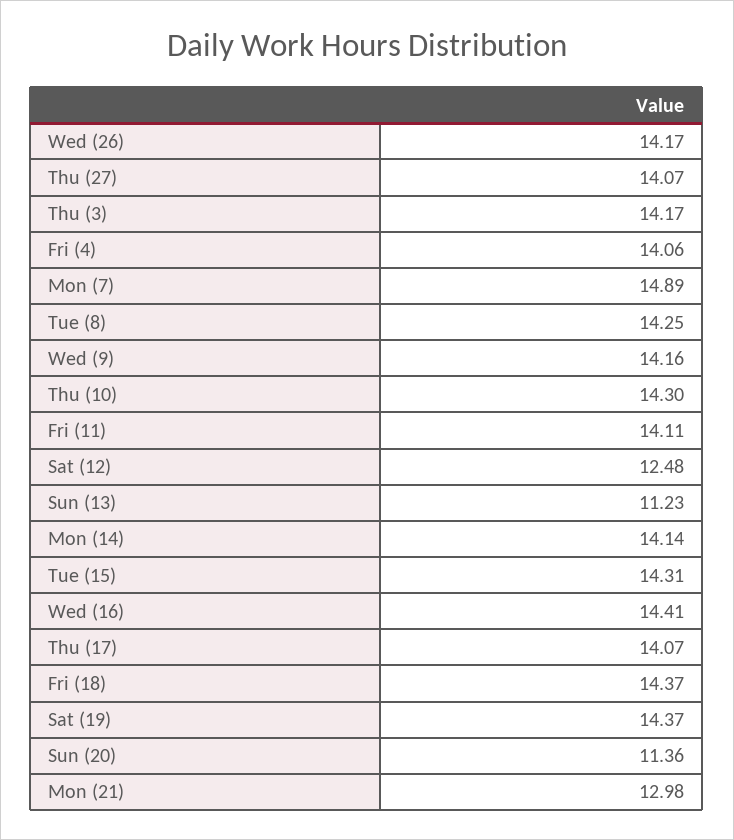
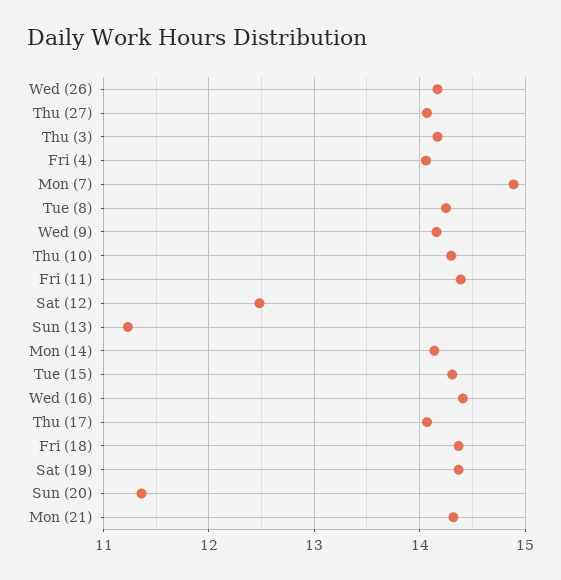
Fri (11): 14.11 -> 14.4
Mon (21): 12.98 -> 14.3

